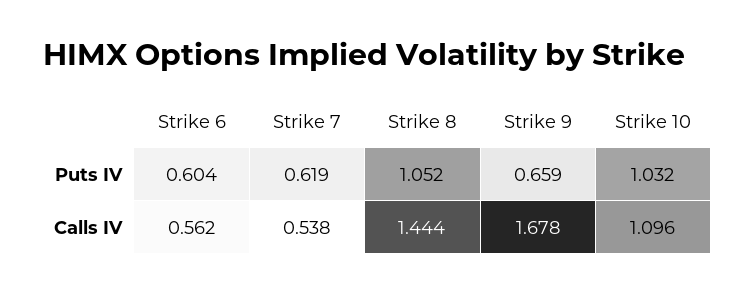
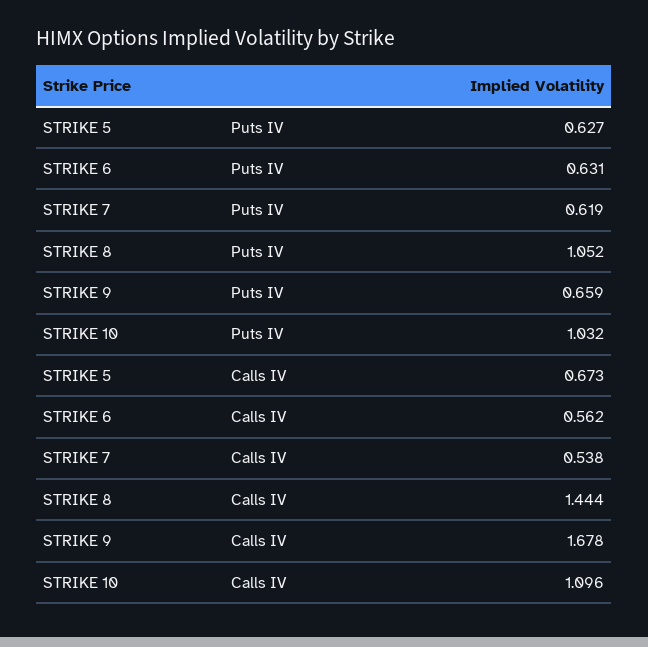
Strike 6, Puts IV: 0.604 -> 0.631
STRIKE 5, Puts IV: none -> 0.627
STRIKE 5, Calls IV: none -> 0.673

